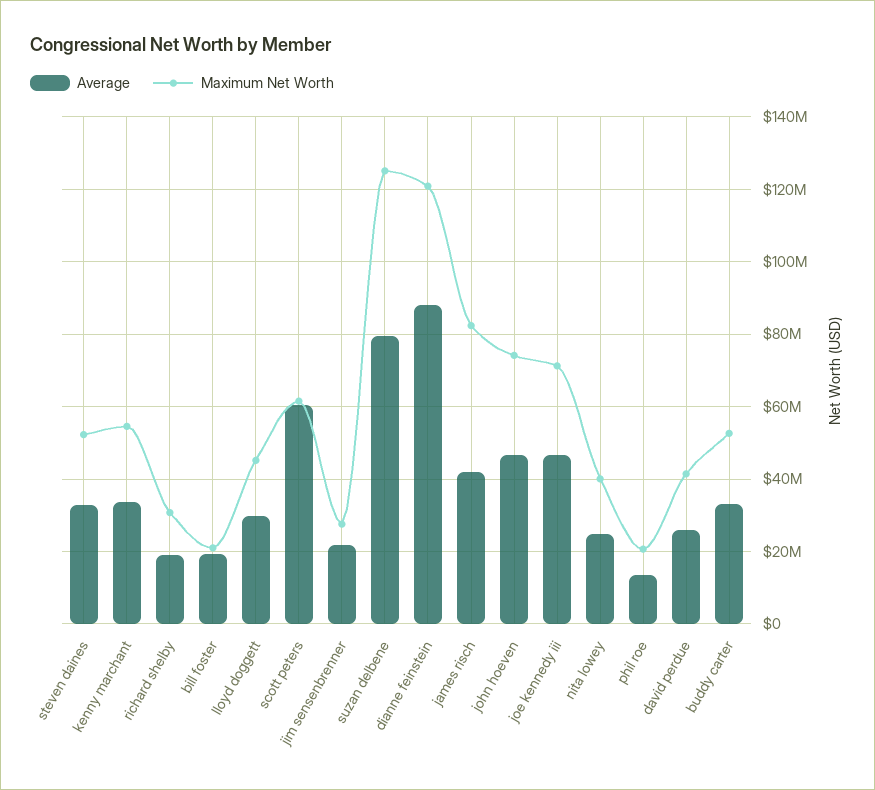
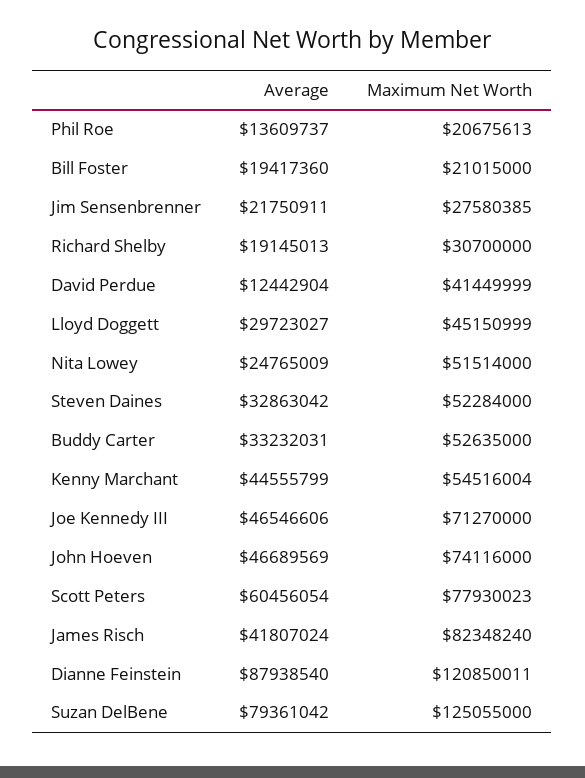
Average, kenny marchant: 34000000 -> 44555799
Maximum Net Worth, scott peters: 62000000 -> 77930023
Maximum Net Worth, nita lowey: 40000000 -> 51514000
Average, david perdue: 26000000 -> 12442904

